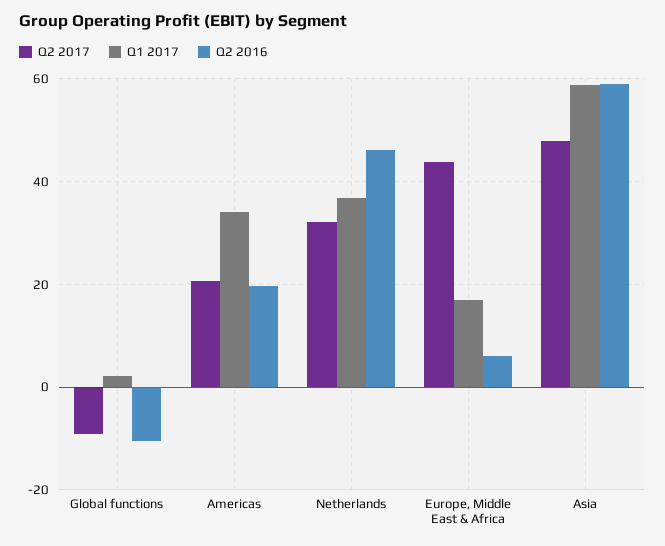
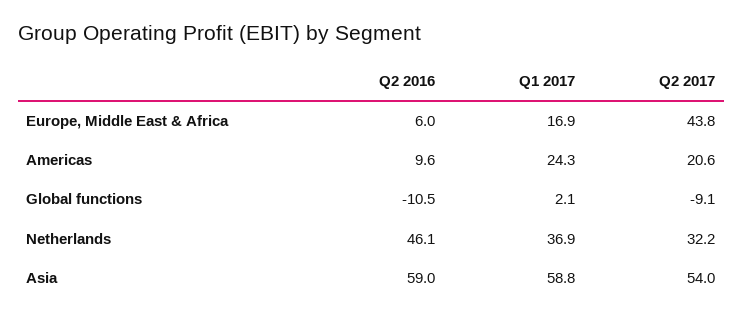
Q1 2017, Americas: 34 -> 24.3
Q2 2016, Americas: 20 -> 9.6
Q2 2017, Asia: 48 -> 54

